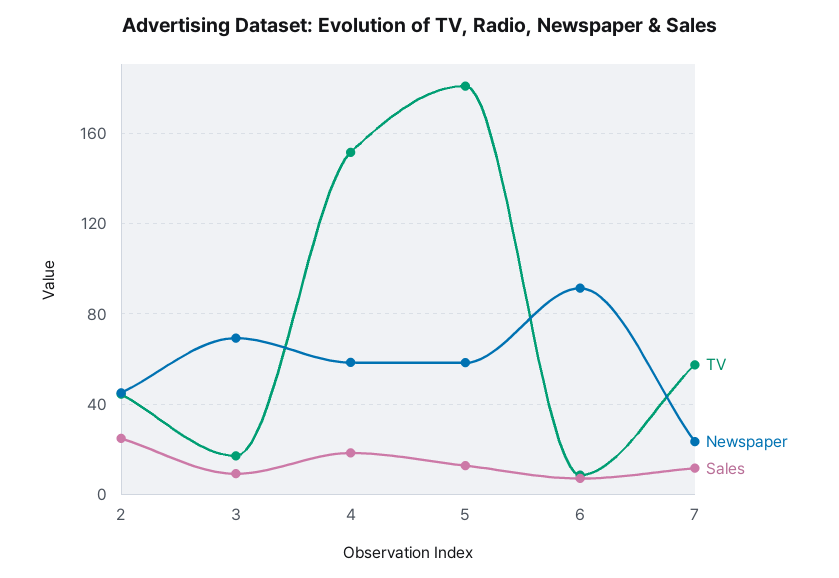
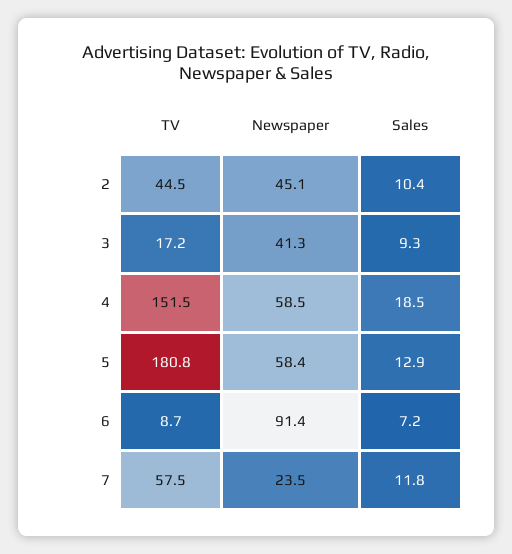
Sales, 2: 25 -> 10.4
Newspaper, 3: 70 -> 41.3

